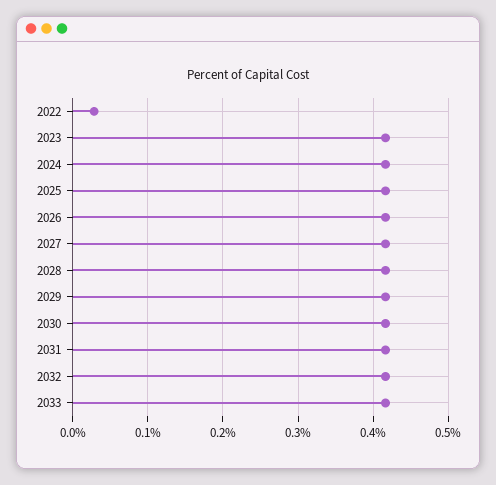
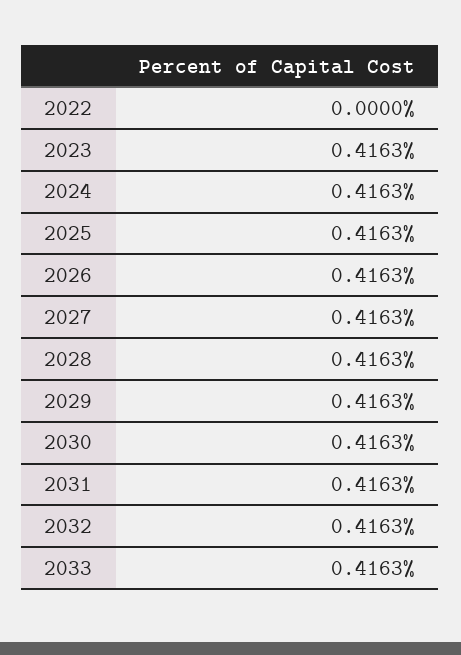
2022: 0.03 -> 0

